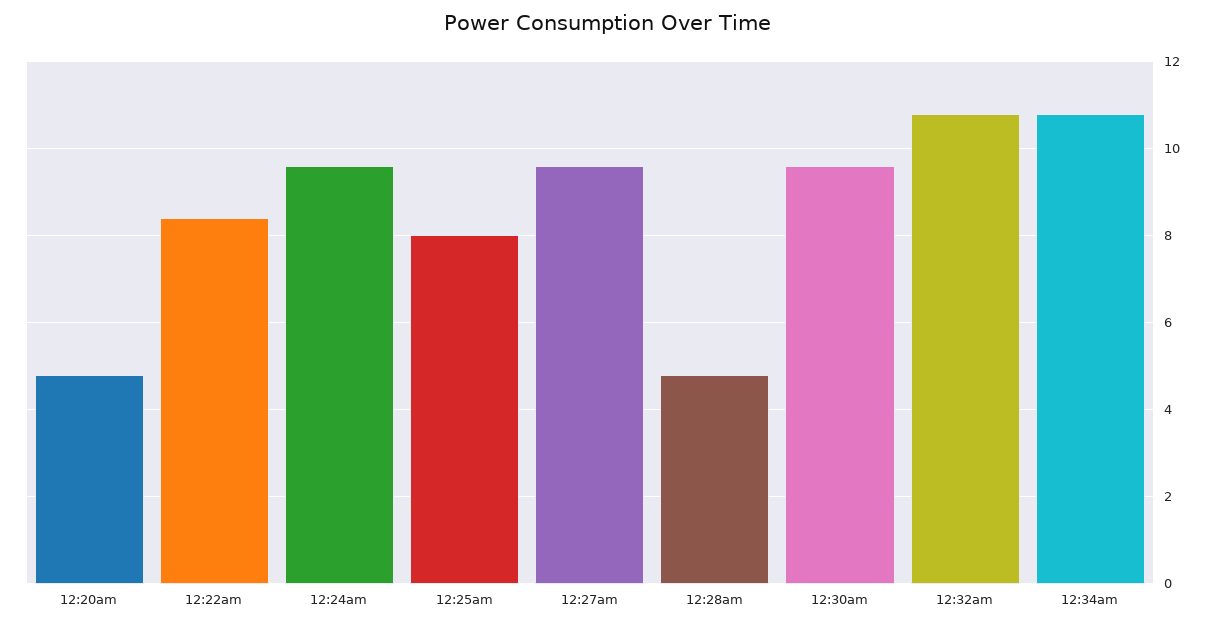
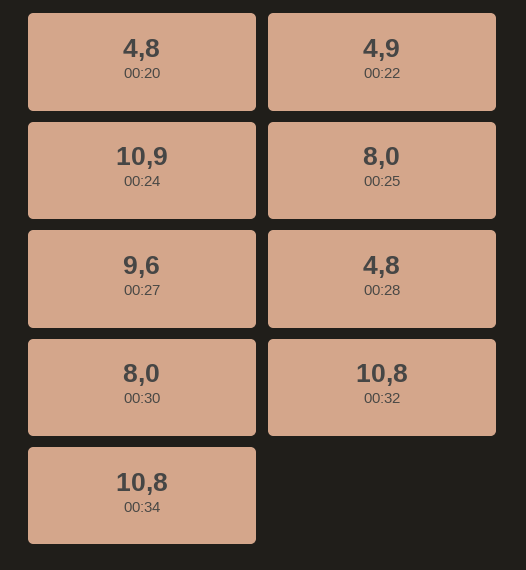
12:22am: 8.5 -> 4.9
12:24am: 9.5 -> 10.9
12:30am: 9.5 -> 8

